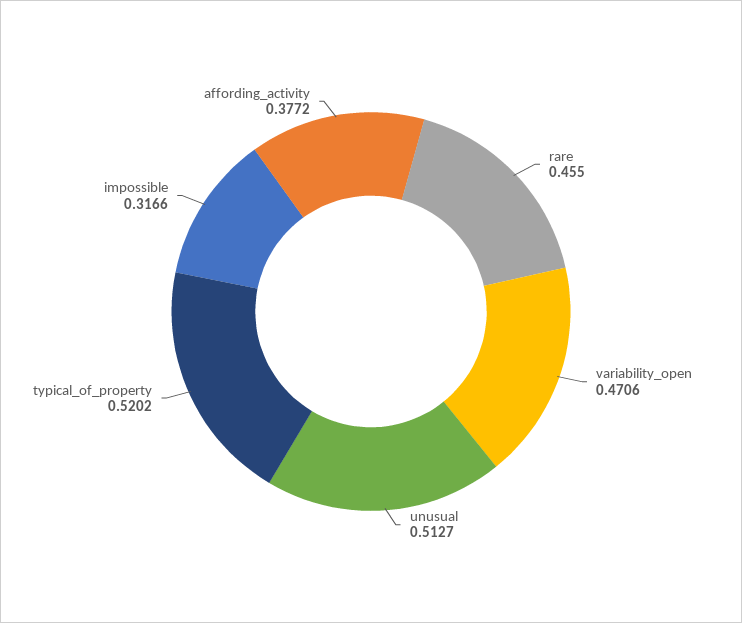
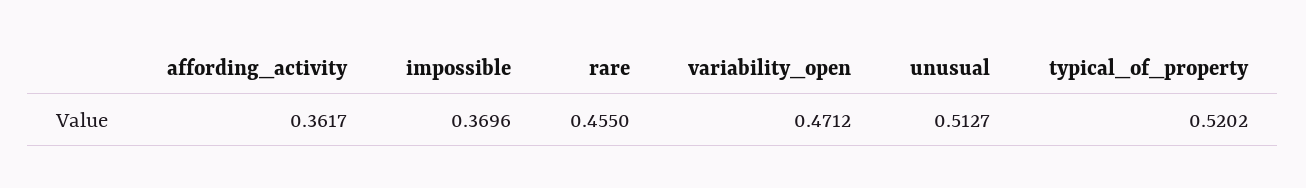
variability_open: 0.4706 -> 0.4712
impossible: 0.3166 -> 0.3696
affording_activity: 0.3772 -> 0.3617

